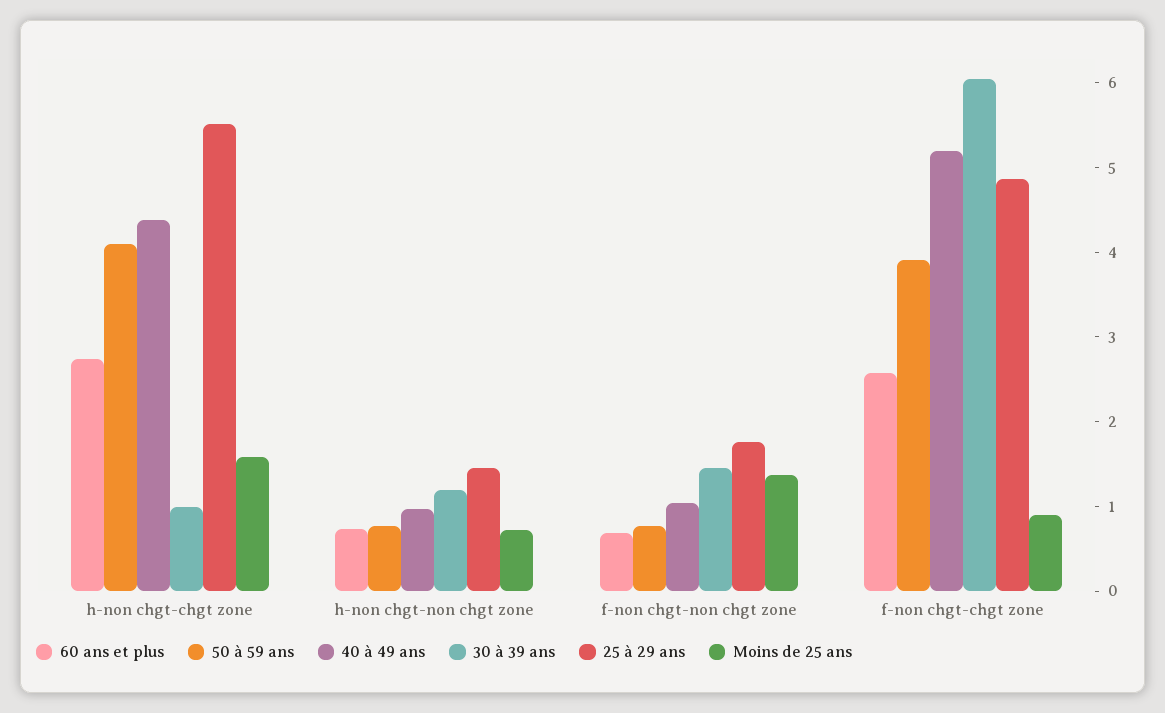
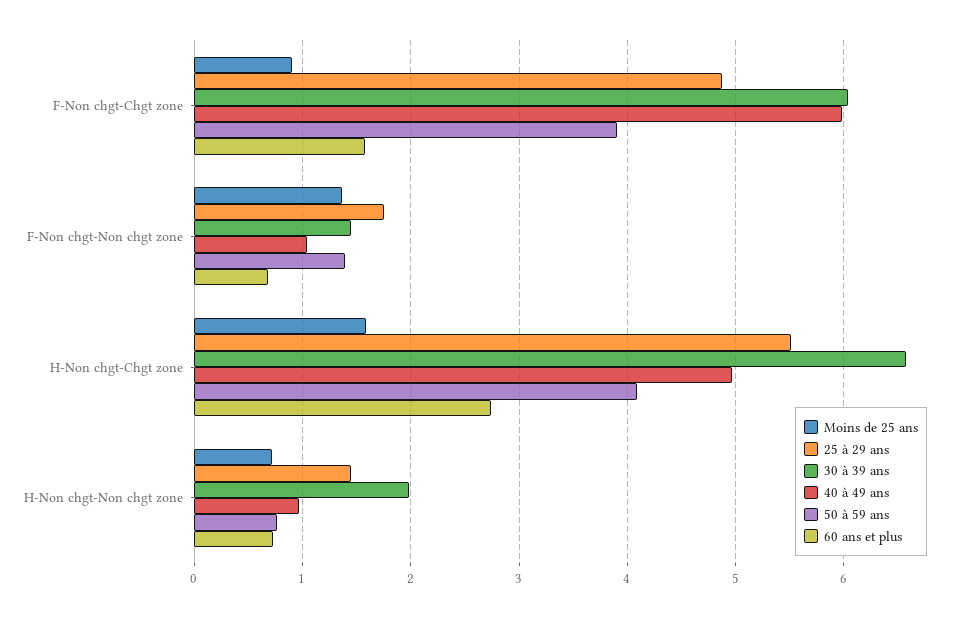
40 à 49 ans, h-non chgt-chgt zone: 4.4 -> 5
30 à 39 ans, h-non chgt-chgt zone: 1 -> 6.6
30 à 39 ans, h-non chgt-non chgt zone: 1.2 -> 2
50 à 59 ans, f-non chgt-non chgt zone: 0.8 -> 1.4
60 ans et plus, f-non chgt-chgt zone: 2.6 -> 1.6
40 à 49 ans, f-non chgt-chgt zone: 5.2 -> 6

